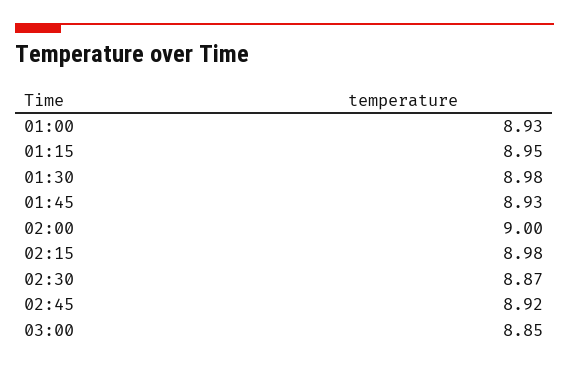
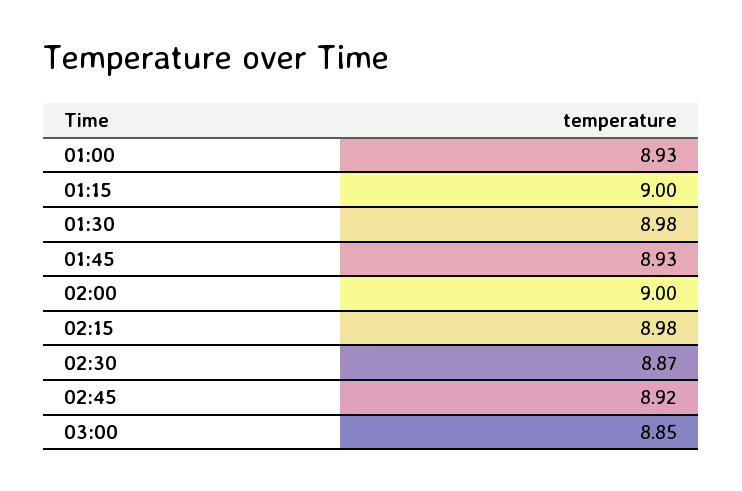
01:15: 8.95 -> 9

